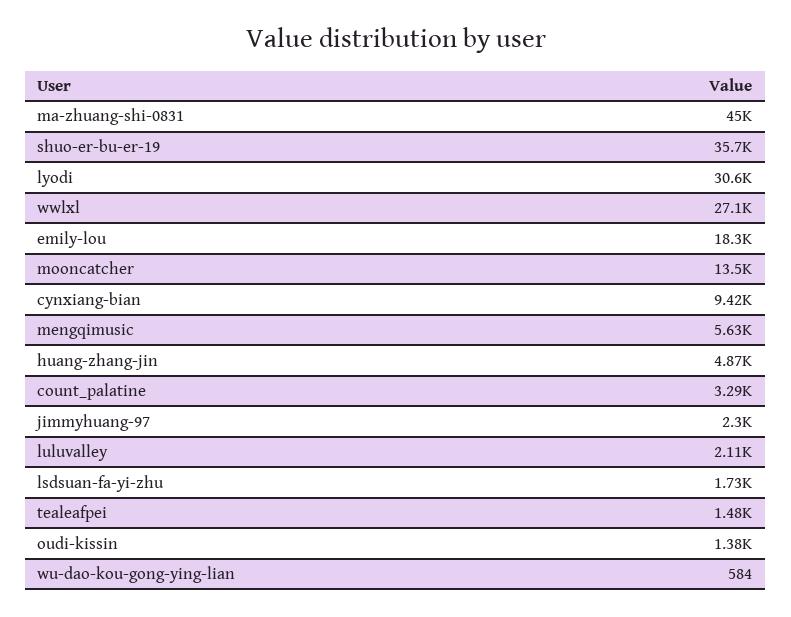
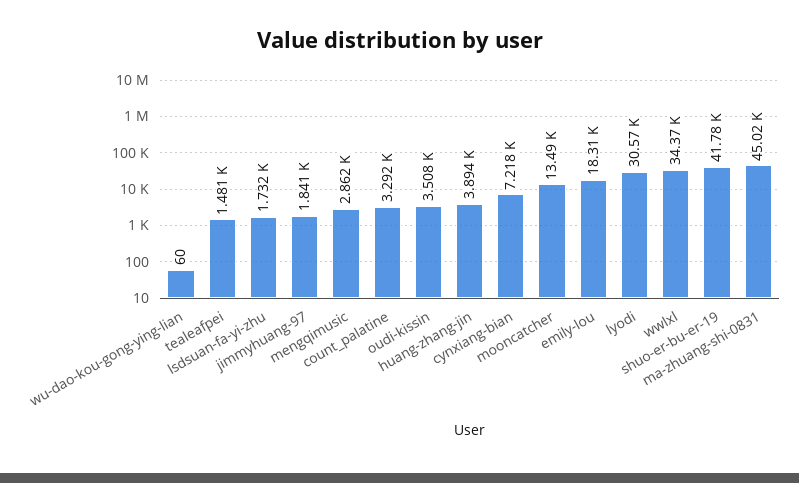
shuo-er-bu-er-19: 35700 -> 41780
wwlxl: 27100 -> 34370
cynxiang-bian: 9420 -> 7218
mengqimusic: 5630 -> 2862
huang-zhang-jin: 4870 -> 3894
jimmyhuang-97: 2300 -> 1841
luluvalley: 2110 -> none
oudi-kissin: 1380 -> 3508
wu-dao-kou-gong-ying-lian: 584 -> 60

